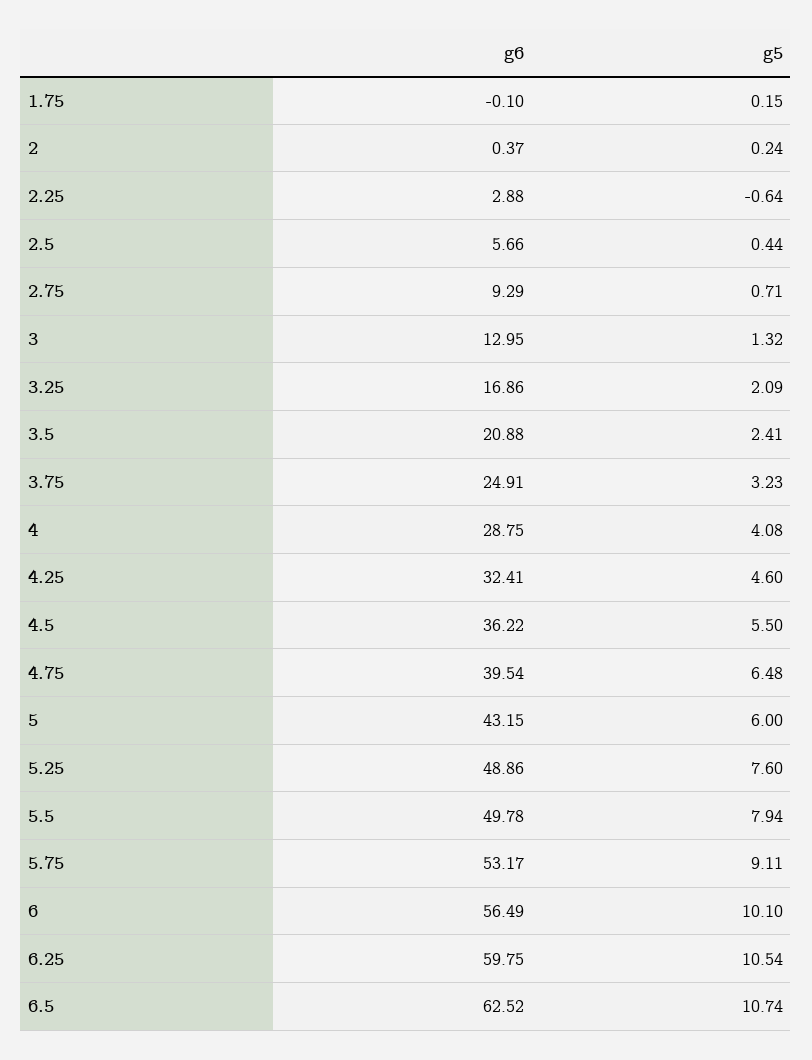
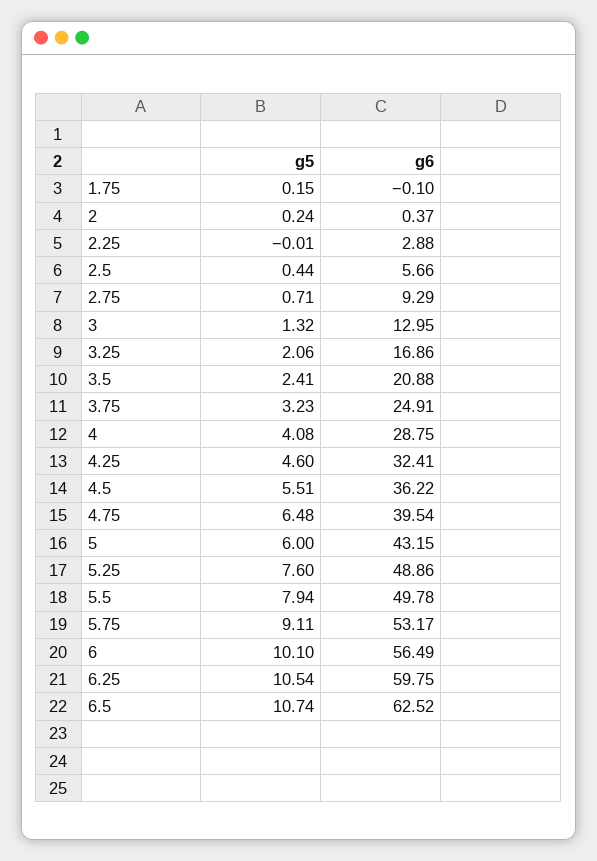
g5, 2.25: -0.64 -> -0.01
g5, 3.25: 2.09 -> 2.06
g5, 4.5: 5.5 -> 5.51

